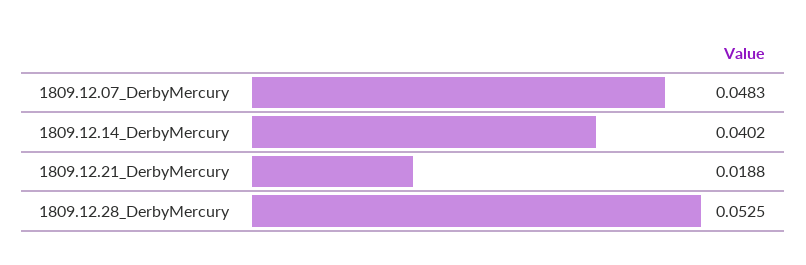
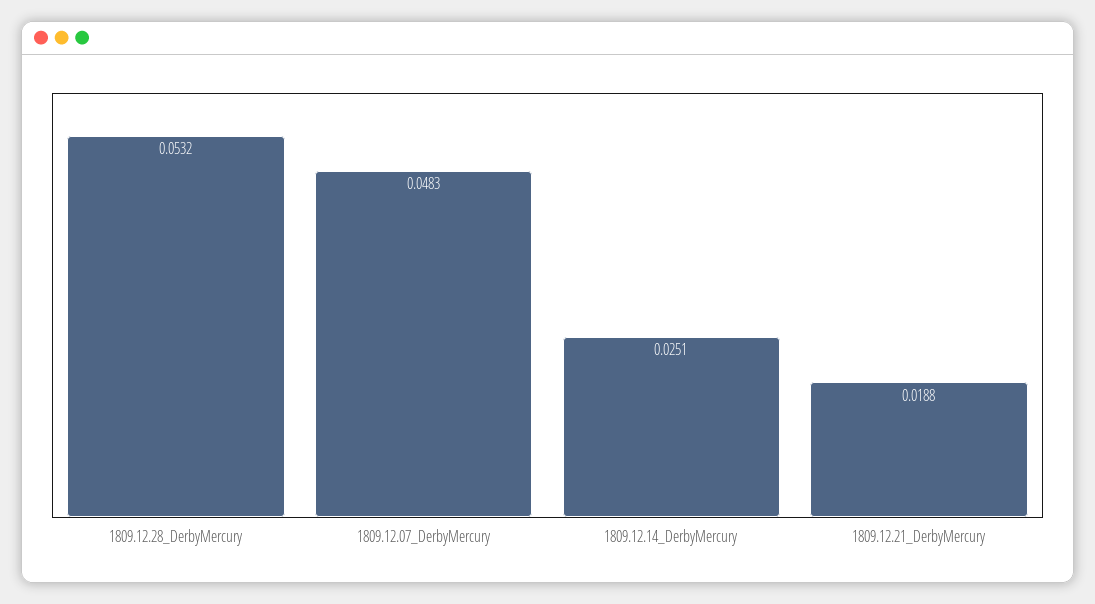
1809.12.14_DerbyMercury: 0.0402 -> 0.0251
1809.12.28_DerbyMercury: 0.0525 -> 0.0532

